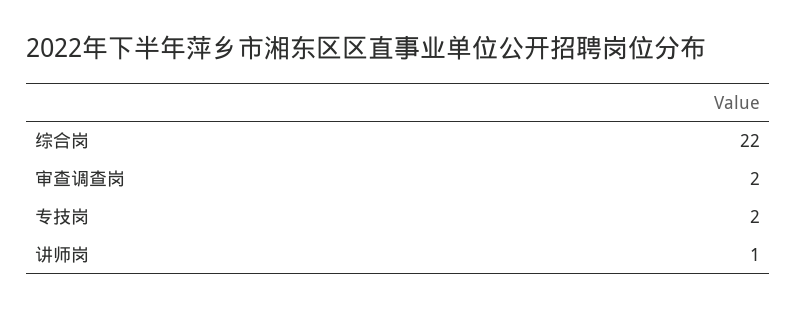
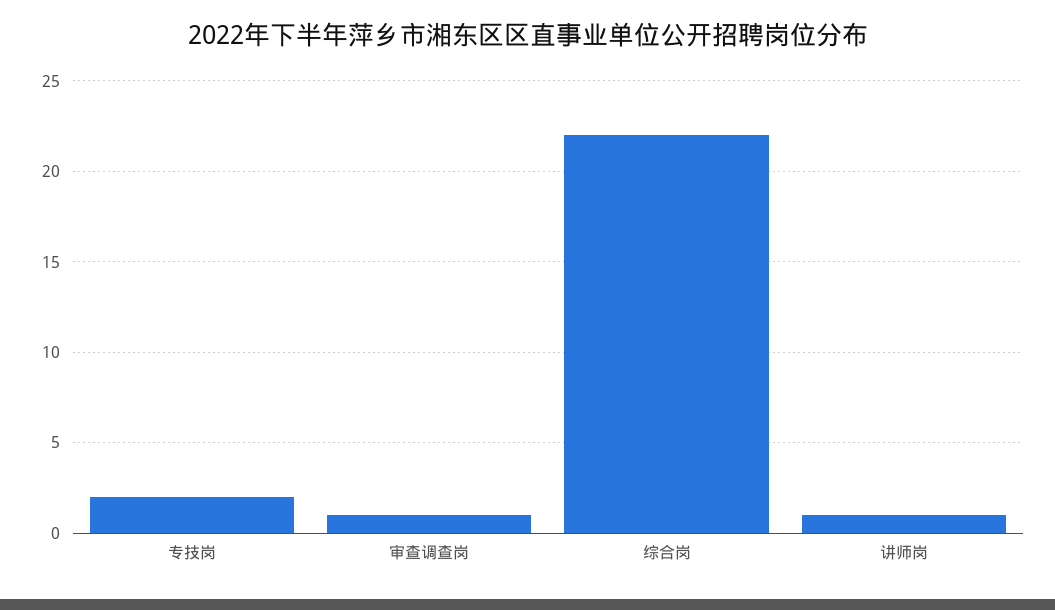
审查调查岗: 2 -> 1

